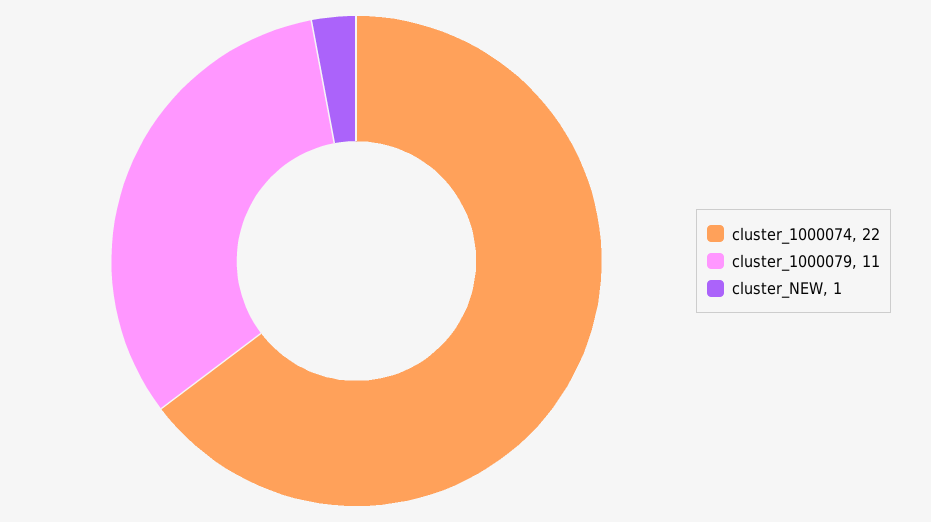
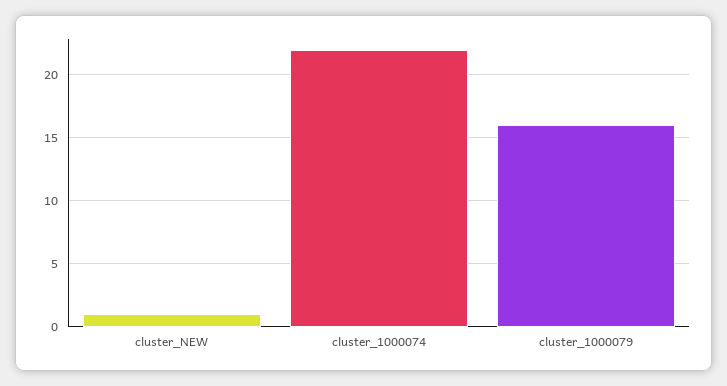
cluster_1000079: 11 -> 16

